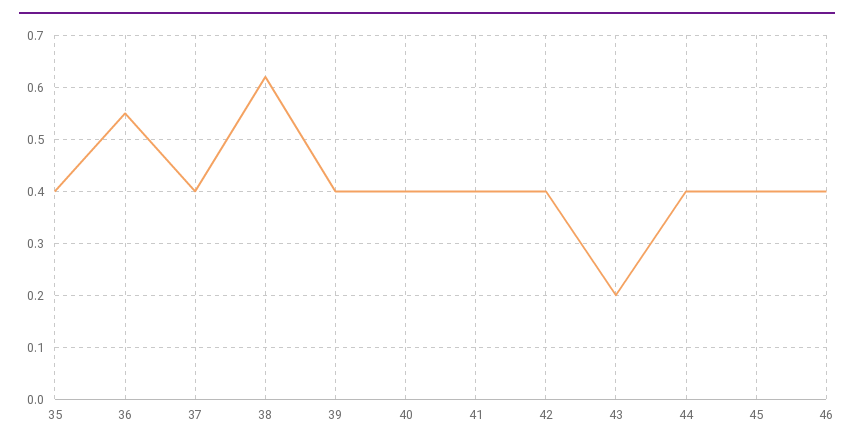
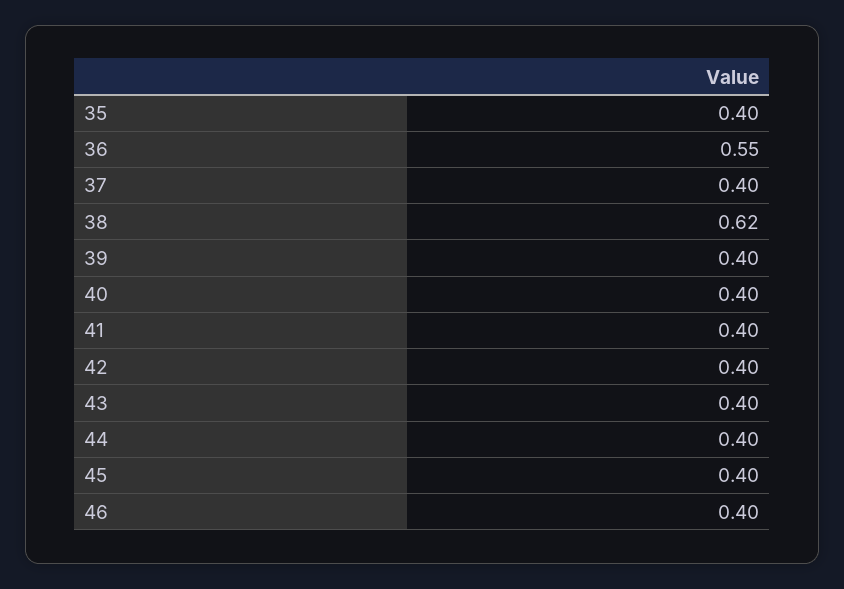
43: 0.2 -> 0.4

